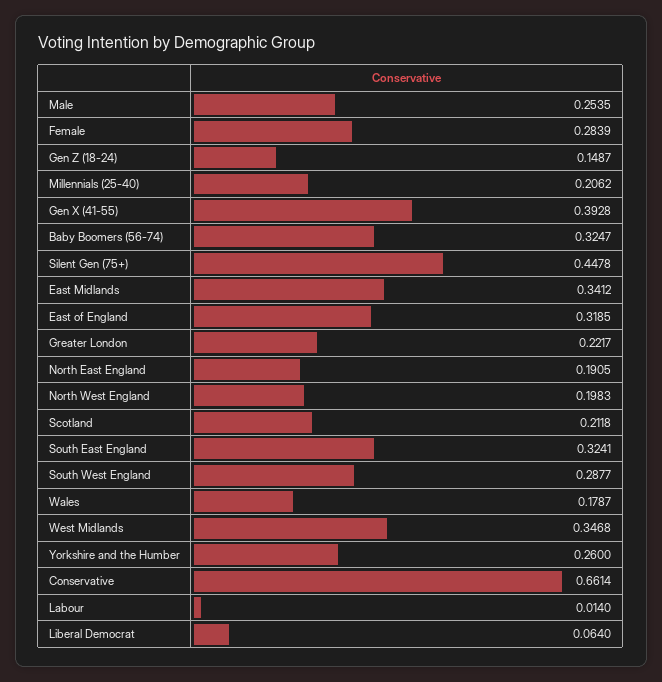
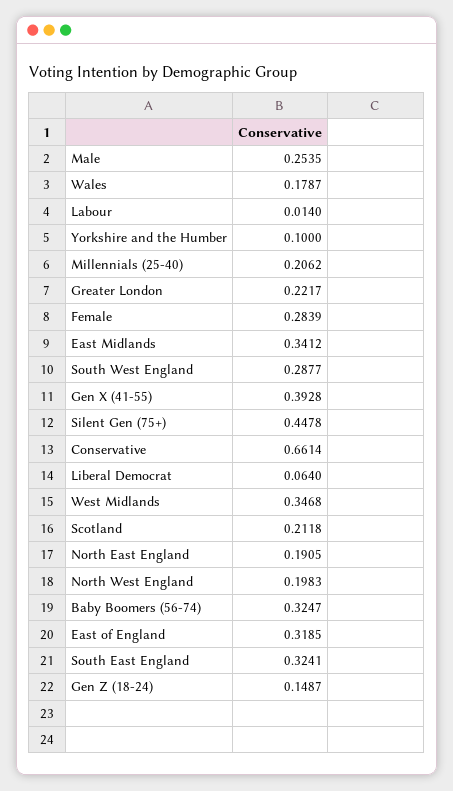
Yorkshire and the Humber: 0.26 -> 0.1

